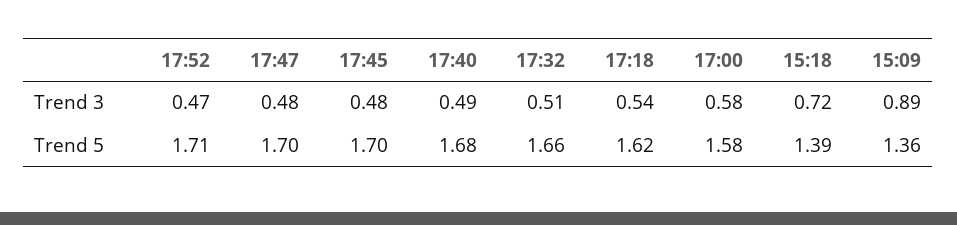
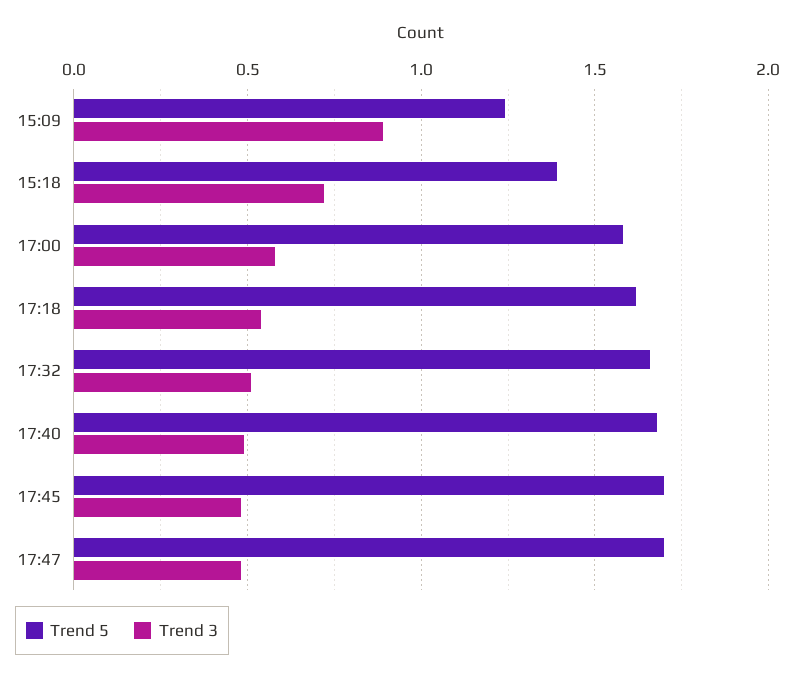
Trend 3, 17:52: 0.47 -> none
Trend 5, 17:52: 1.71 -> none
Trend 5, 15:09: 1.36 -> 1.25

